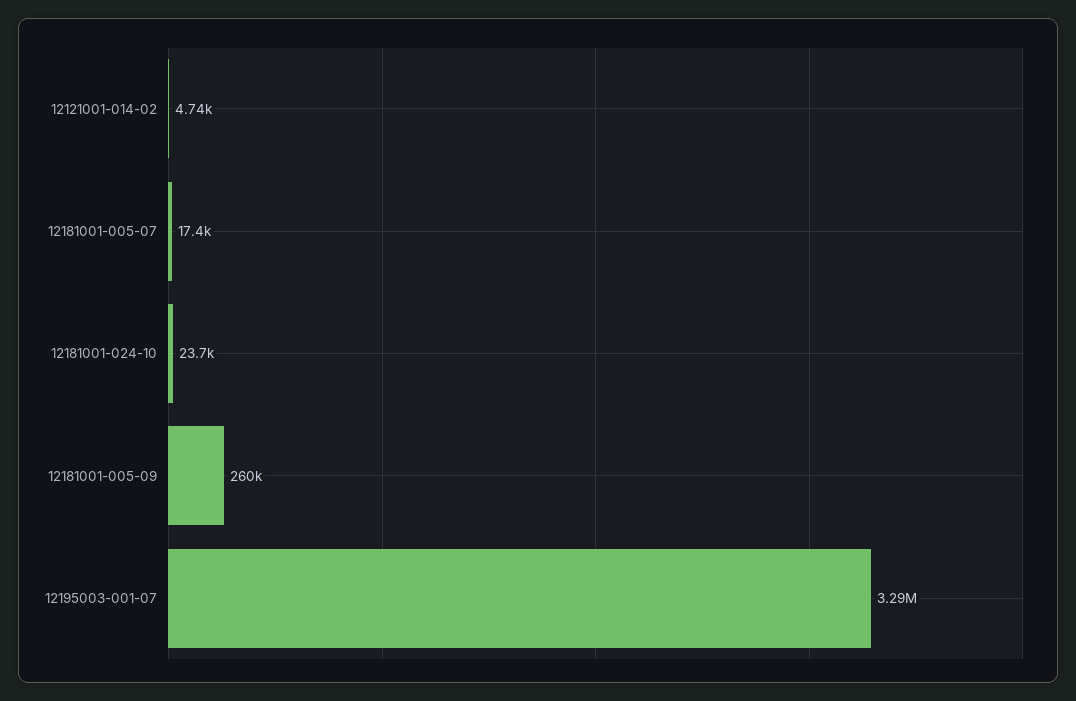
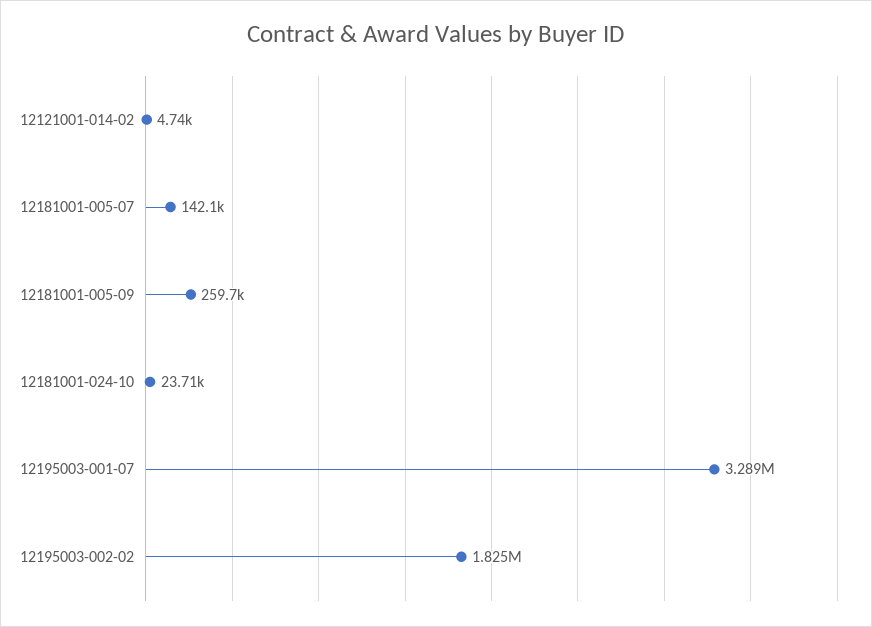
12181001-005-07: 17400 -> 142100
12195003-002-02: none -> 1825000

